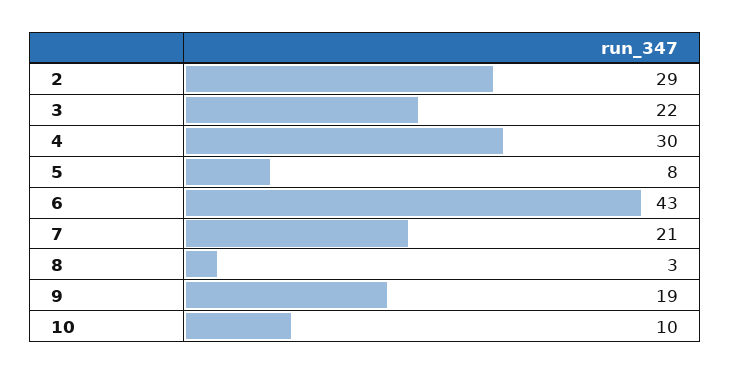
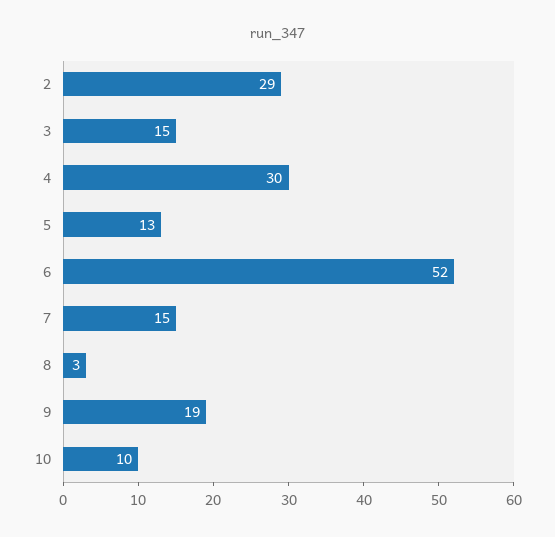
3: 22 -> 15
5: 8 -> 13
6: 43 -> 52
7: 21 -> 15

